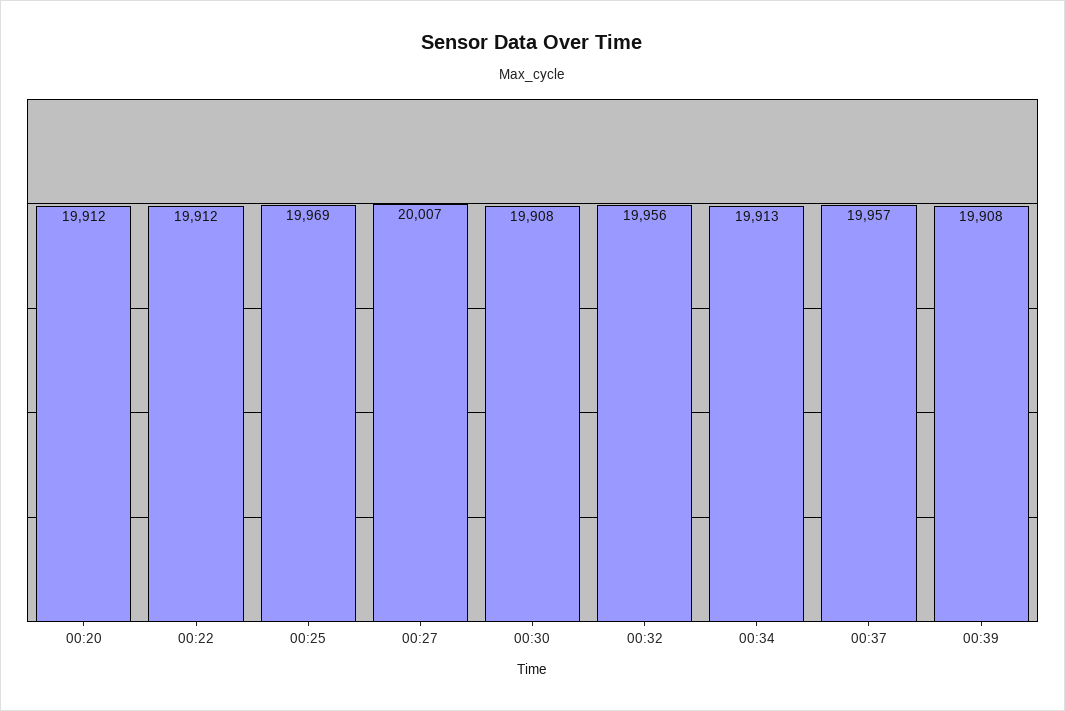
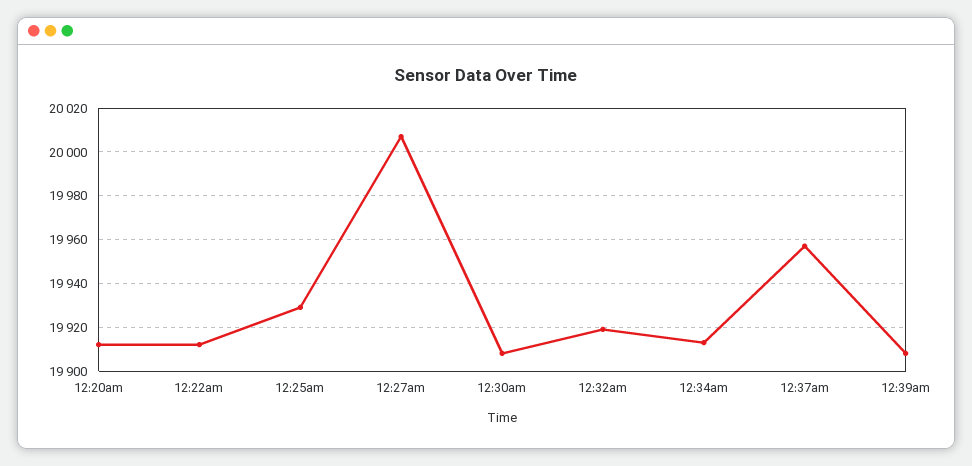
00:25: 19969 -> 19930
00:32: 19956 -> 19920

